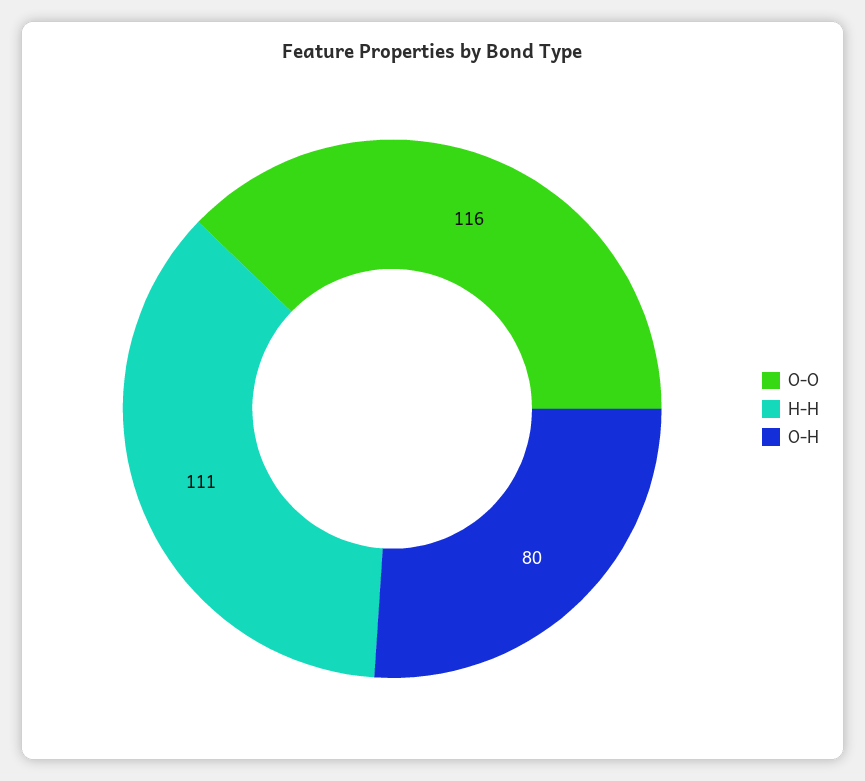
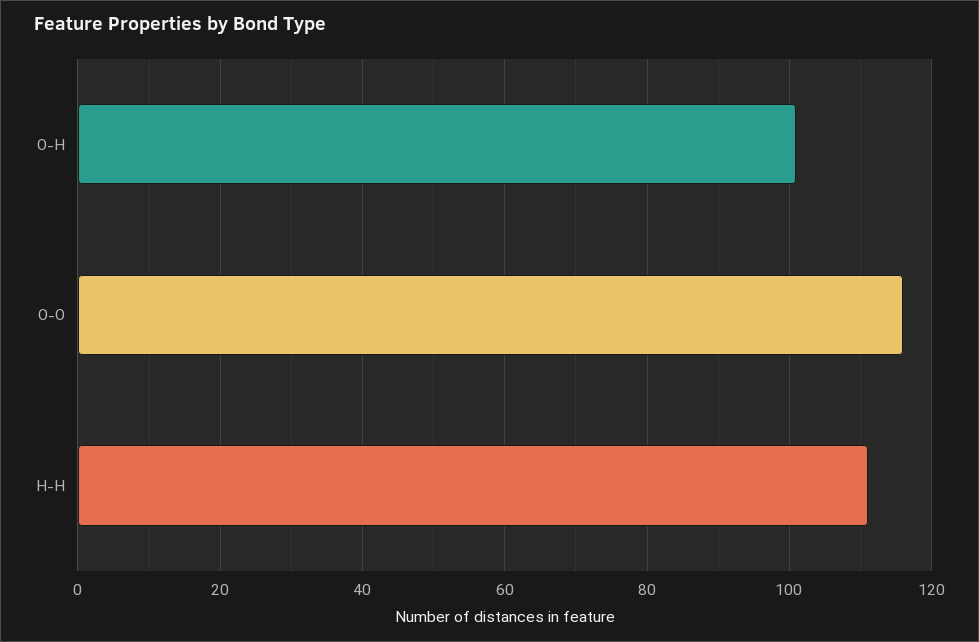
O-H: 80 -> 100

